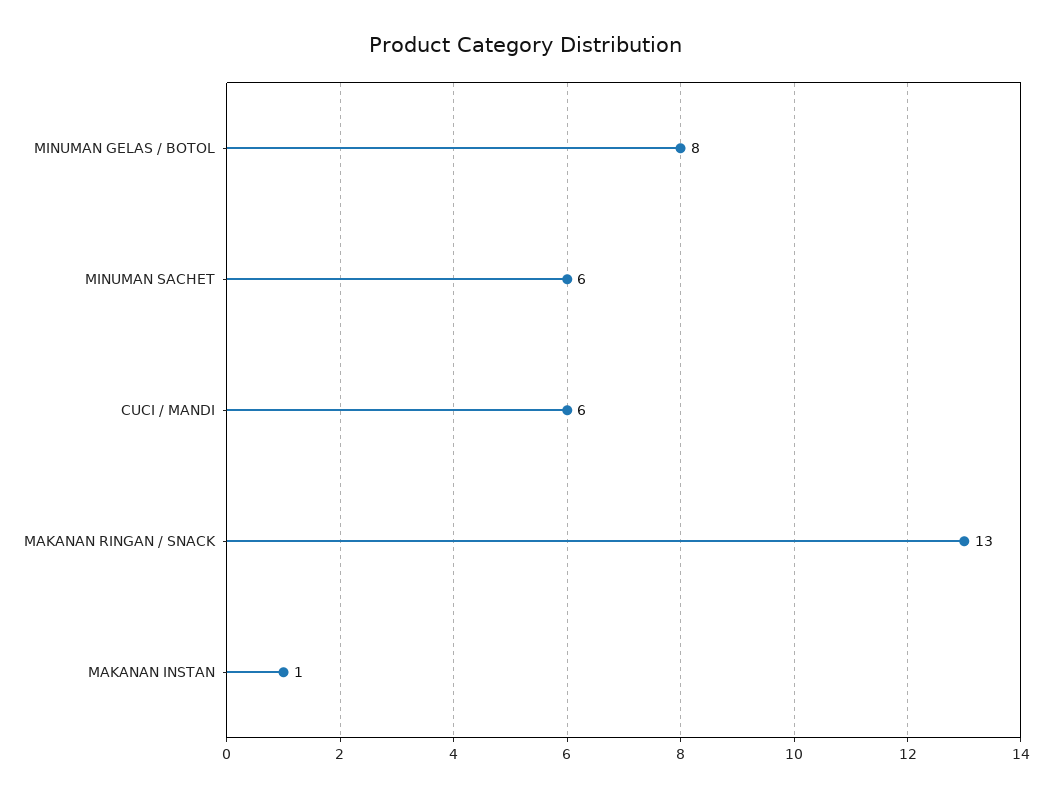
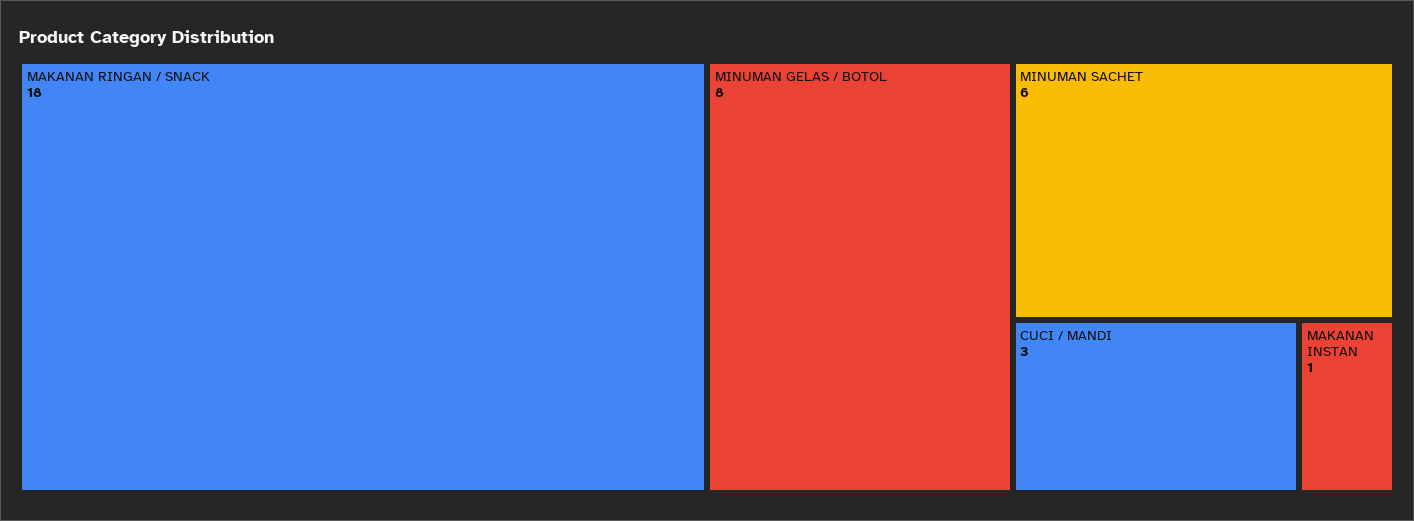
CUCI / MANDI: 6 -> 3
MAKANAN RINGAN / SNACK: 13 -> 18

